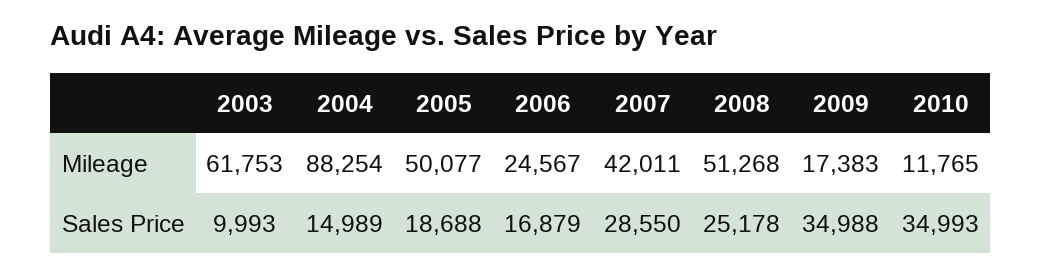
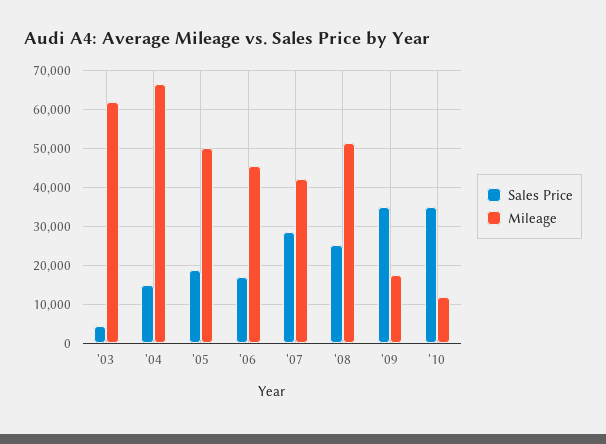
Mileage, 2004: 88254 -> 66000
Mileage, 2006: 24567 -> 46000
Sales Price, 2003: 9993 -> 4000

